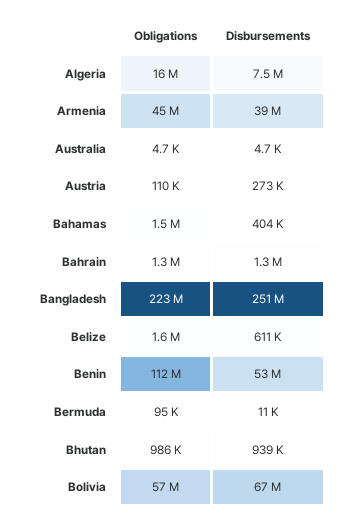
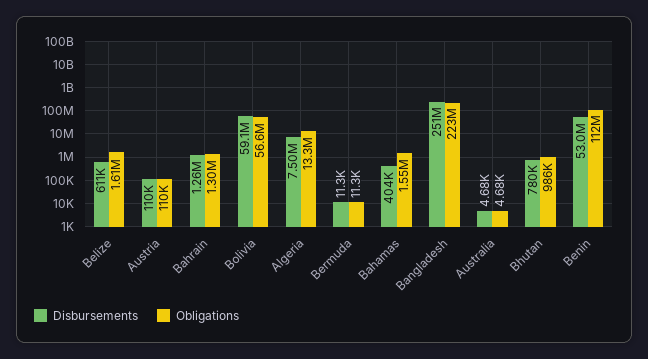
Obligations, Algeria: 16000000 -> 13300000
Obligations, Armenia: 45000000 -> none
Disbursements, Armenia: 39000000 -> none
Disbursements, Austria: 273000 -> 110000
Obligations, Bermuda: 95000 -> 11300
Disbursements, Bhutan: 939000 -> 780000
Disbursements, Bolivia: 67000000 -> 59100000

